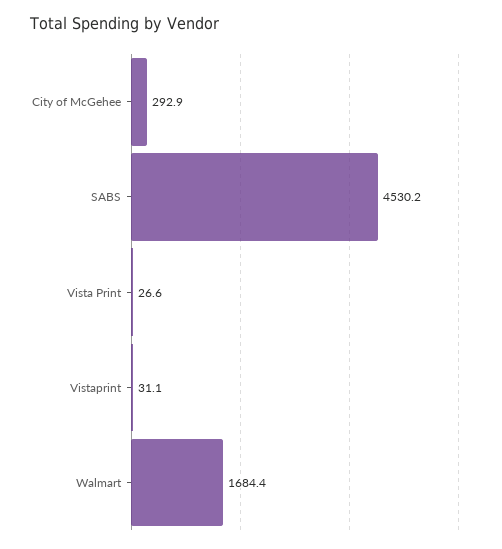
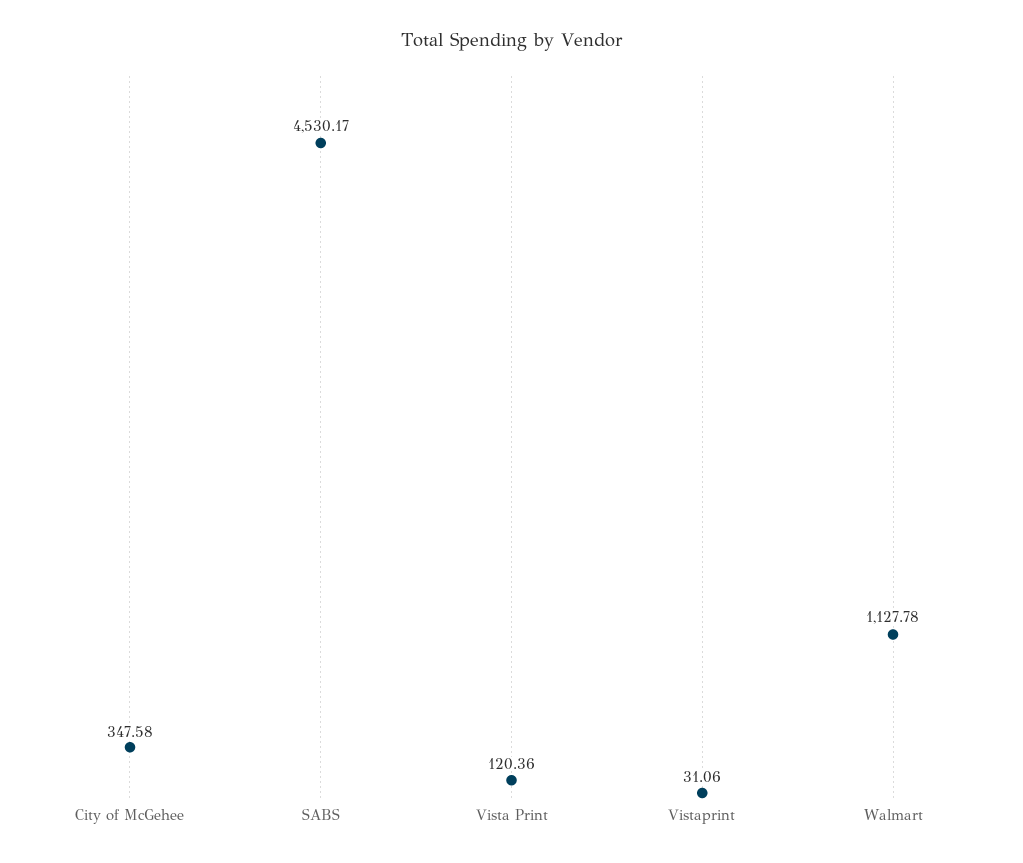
City of McGehee: 292.9 -> 347.58
Vista Print: 26.6 -> 120.36
Walmart: 1684.4 -> 1127.78

